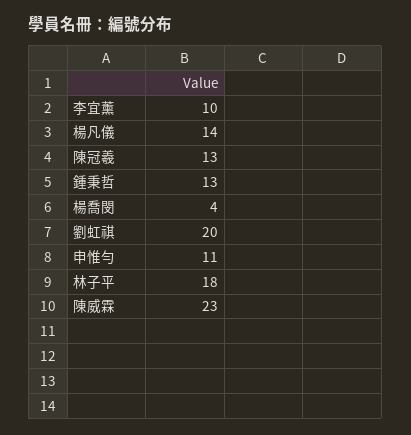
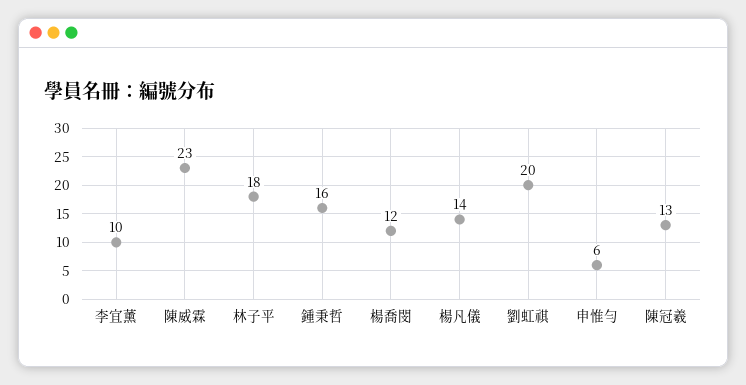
鍾秉哲: 13 -> 16
楊喬閔: 4 -> 12
申惟勻: 11 -> 6

